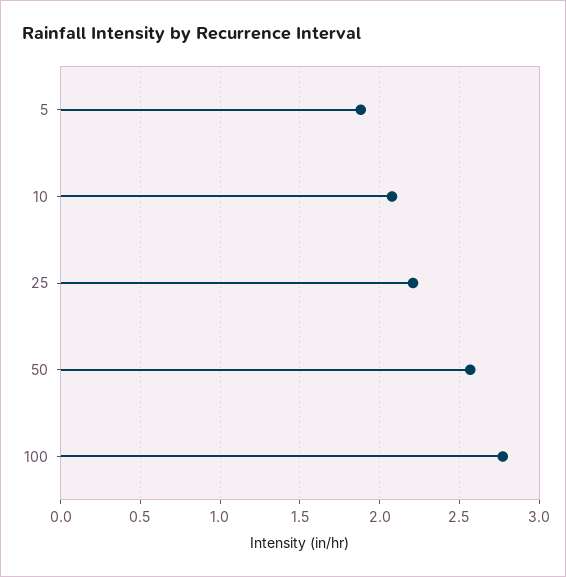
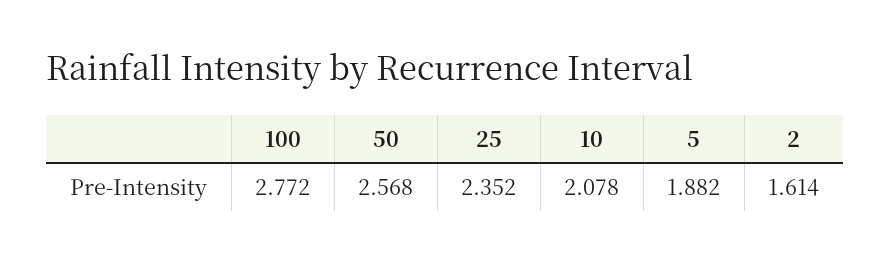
25: 2.2 -> 2.352
2: none -> 1.614

